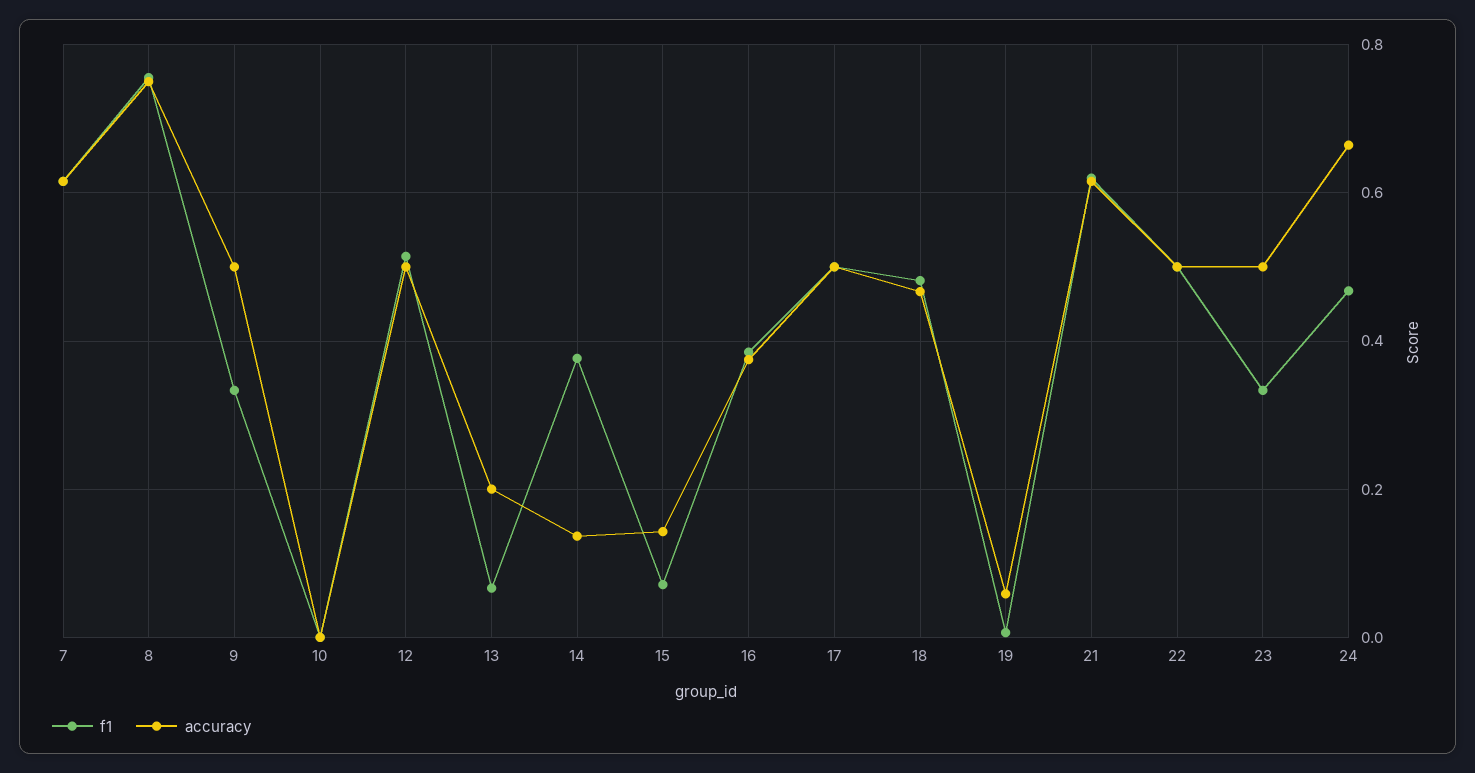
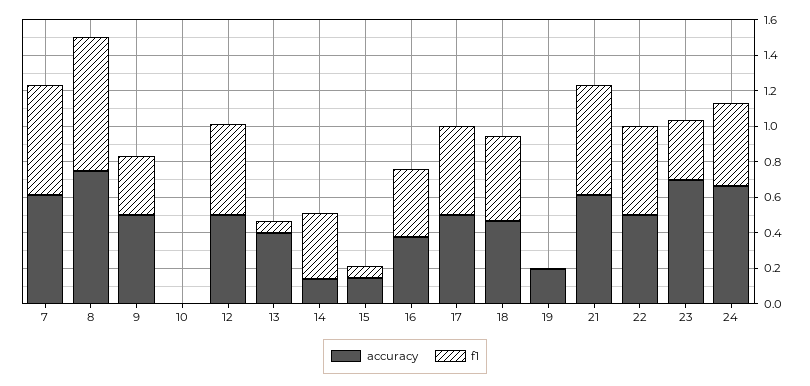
accuracy, 13: 0.2 -> 0.4
accuracy, 19: 0.06 -> 0.2
accuracy, 23: 0.5 -> 0.7

